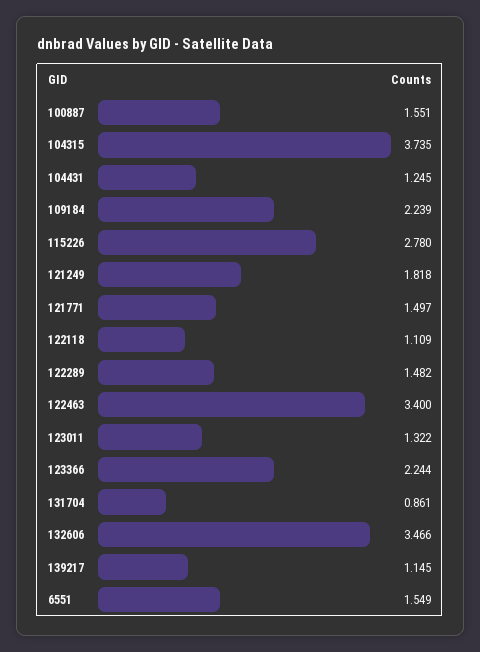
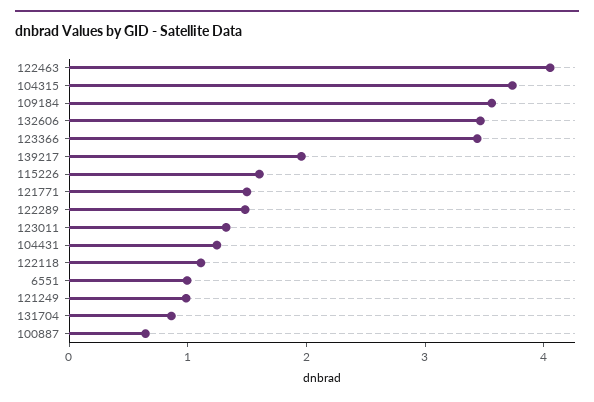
100887: 1.551 -> 0.6
109184: 2.239 -> 3.6
115226: 2.78 -> 1.6
121249: 1.818 -> 1
122463: 3.4 -> 4
123366: 2.244 -> 3.4
139217: 1.145 -> 2
6551: 1.549 -> 1

